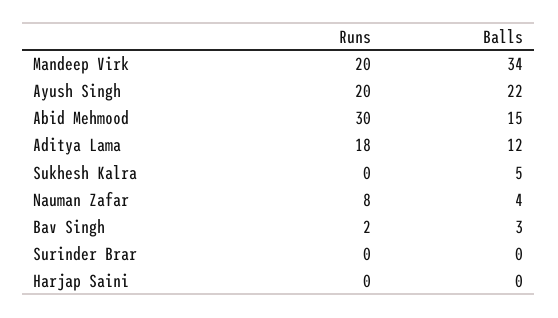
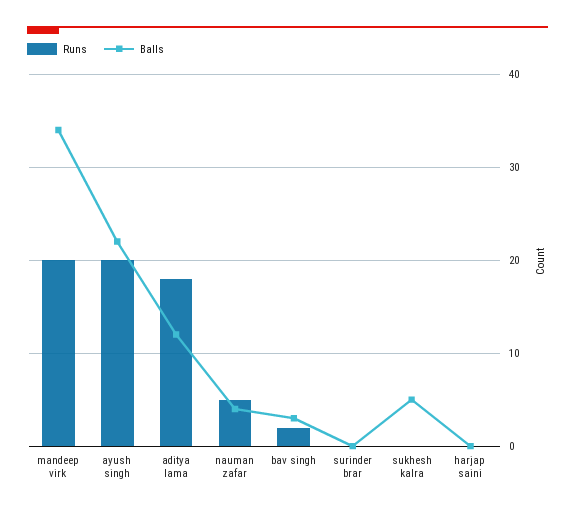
Runs, Abid Mehmood: 30 -> none
Balls, Abid Mehmood: 15 -> none
Runs, Nauman Zafar: 8 -> 5

